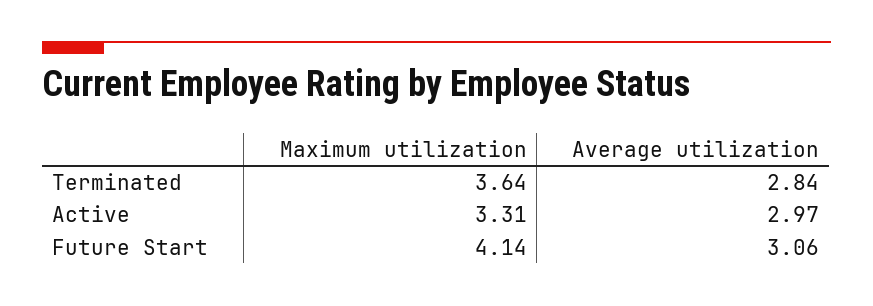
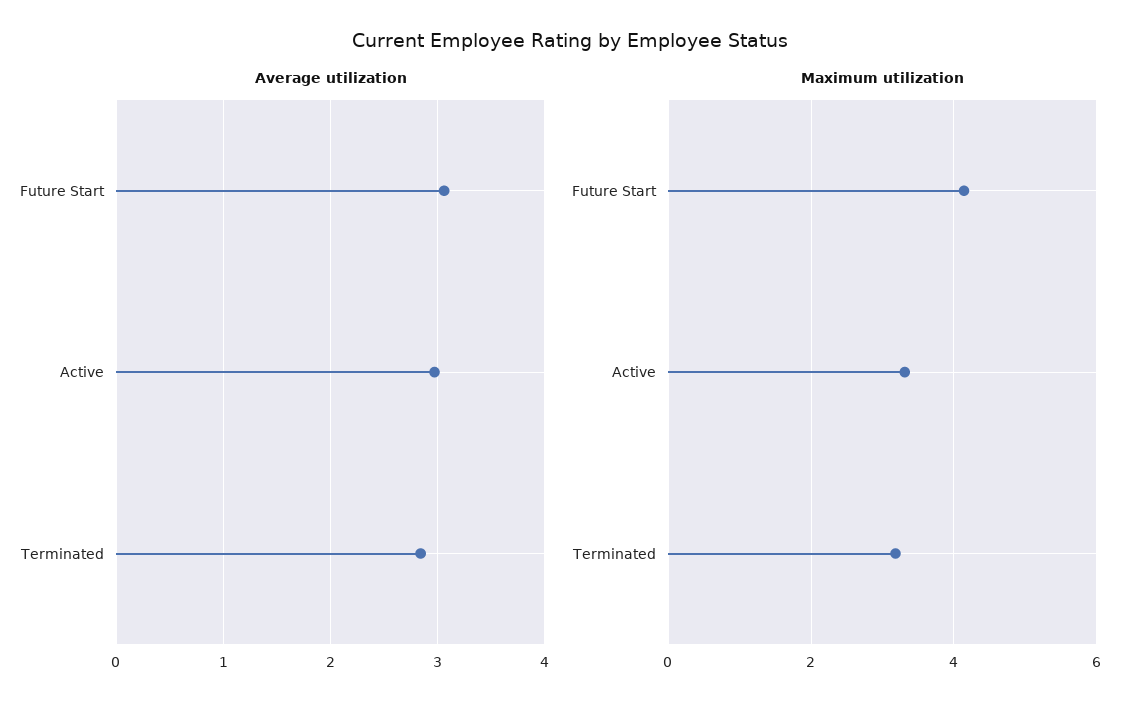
Maximum utilization, Terminated: 3.64 -> 3.2

